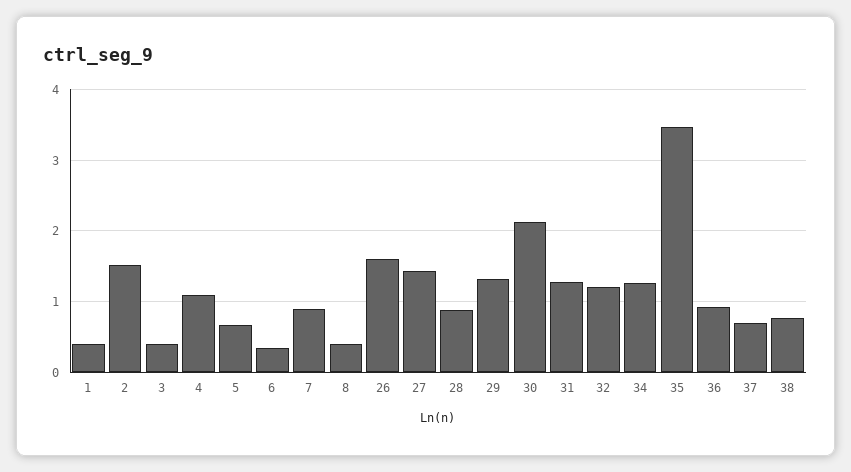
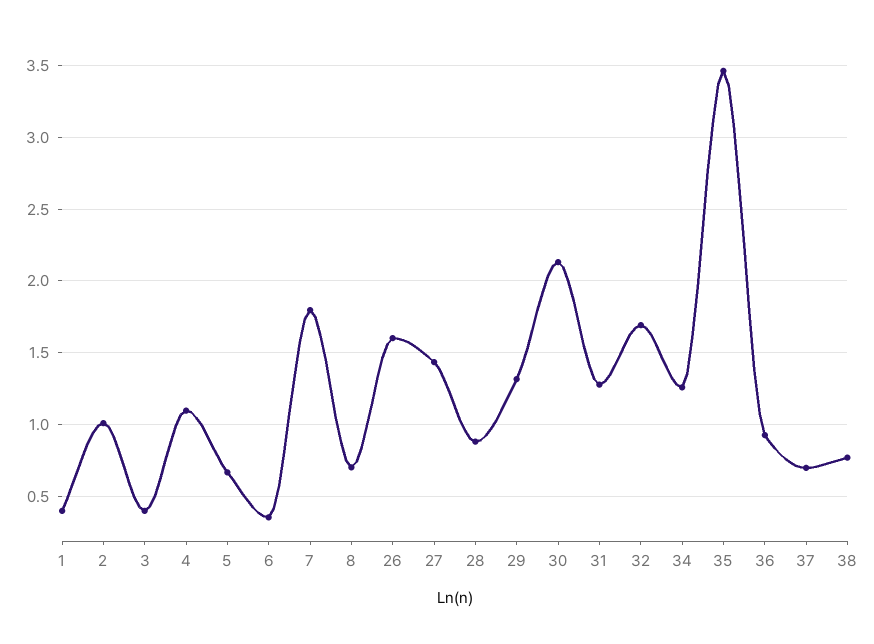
2: 1.5 -> 1
7: 0.9 -> 1.8
8: 0.4 -> 0.7
32: 1.2 -> 1.7

